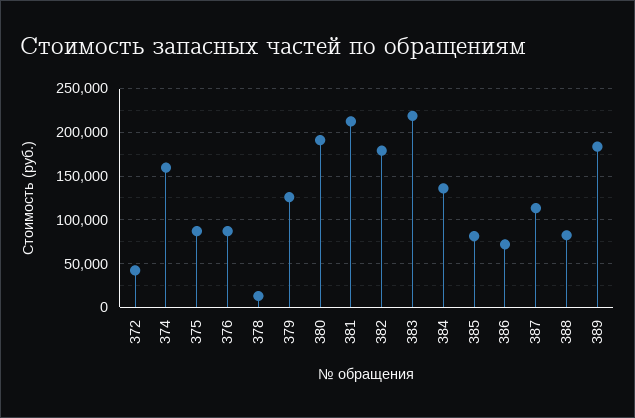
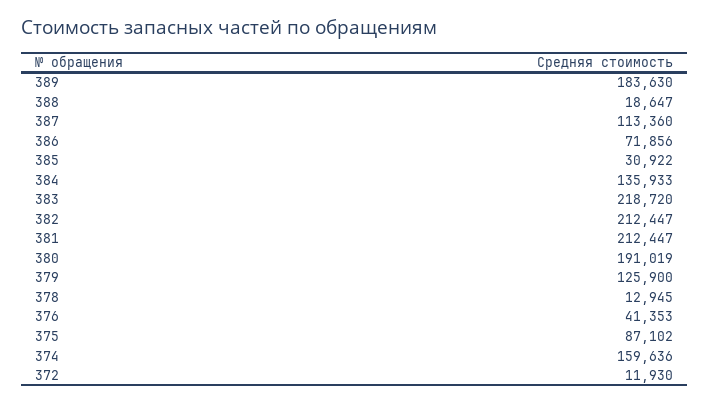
372: 40000 -> 11930
376: 90000 -> 41353
382: 180000 -> 212447
385: 80000 -> 30922
388: 80000 -> 18647

